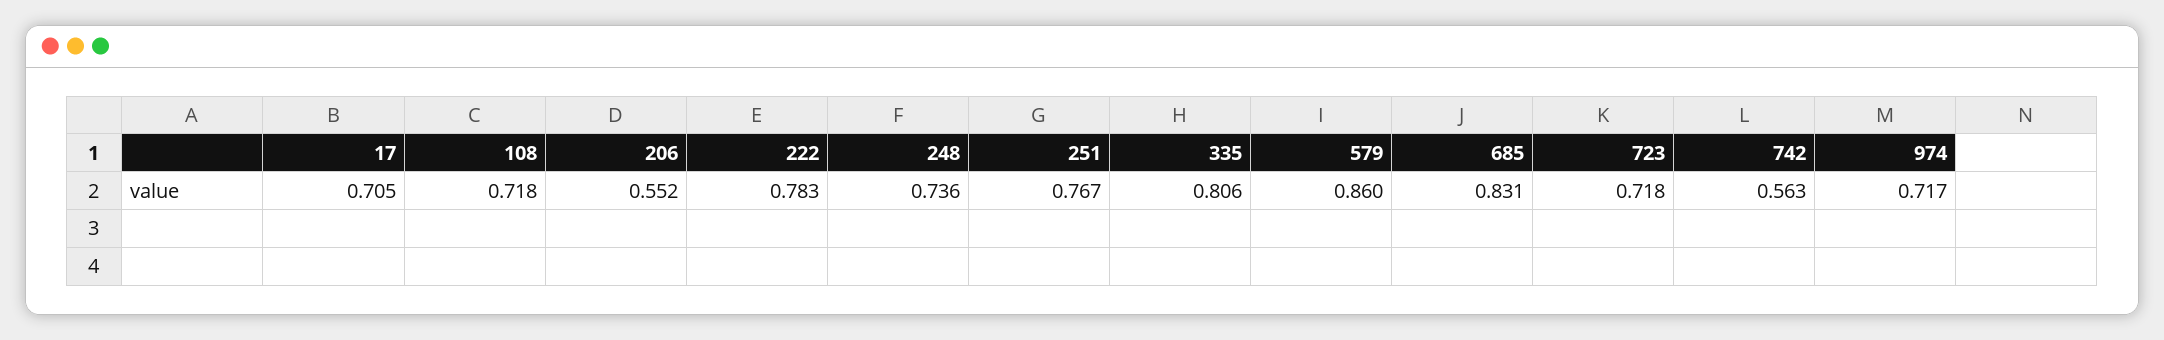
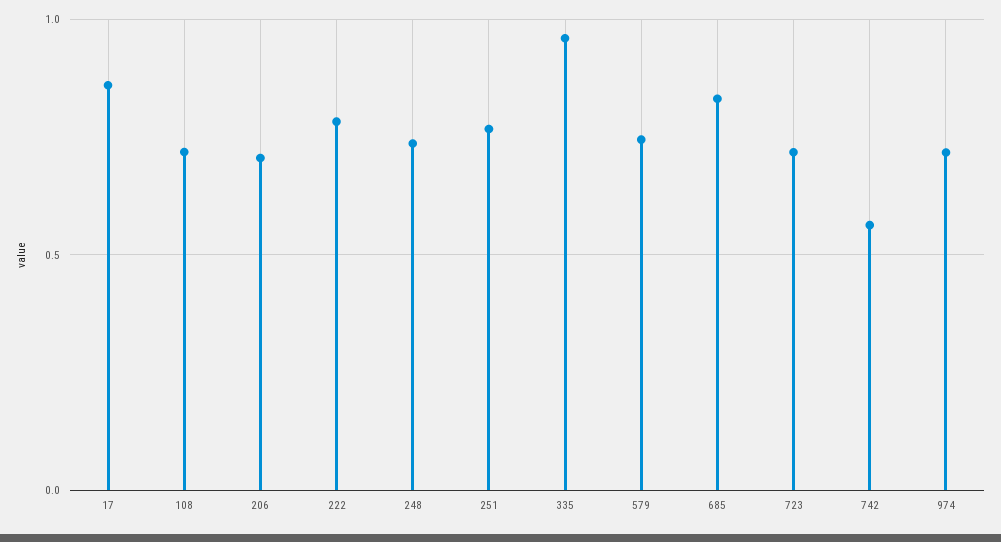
17: 0.705 -> 0.85
206: 0.552 -> 0.7
335: 0.806 -> 0.95
579: 0.86 -> 0.75

